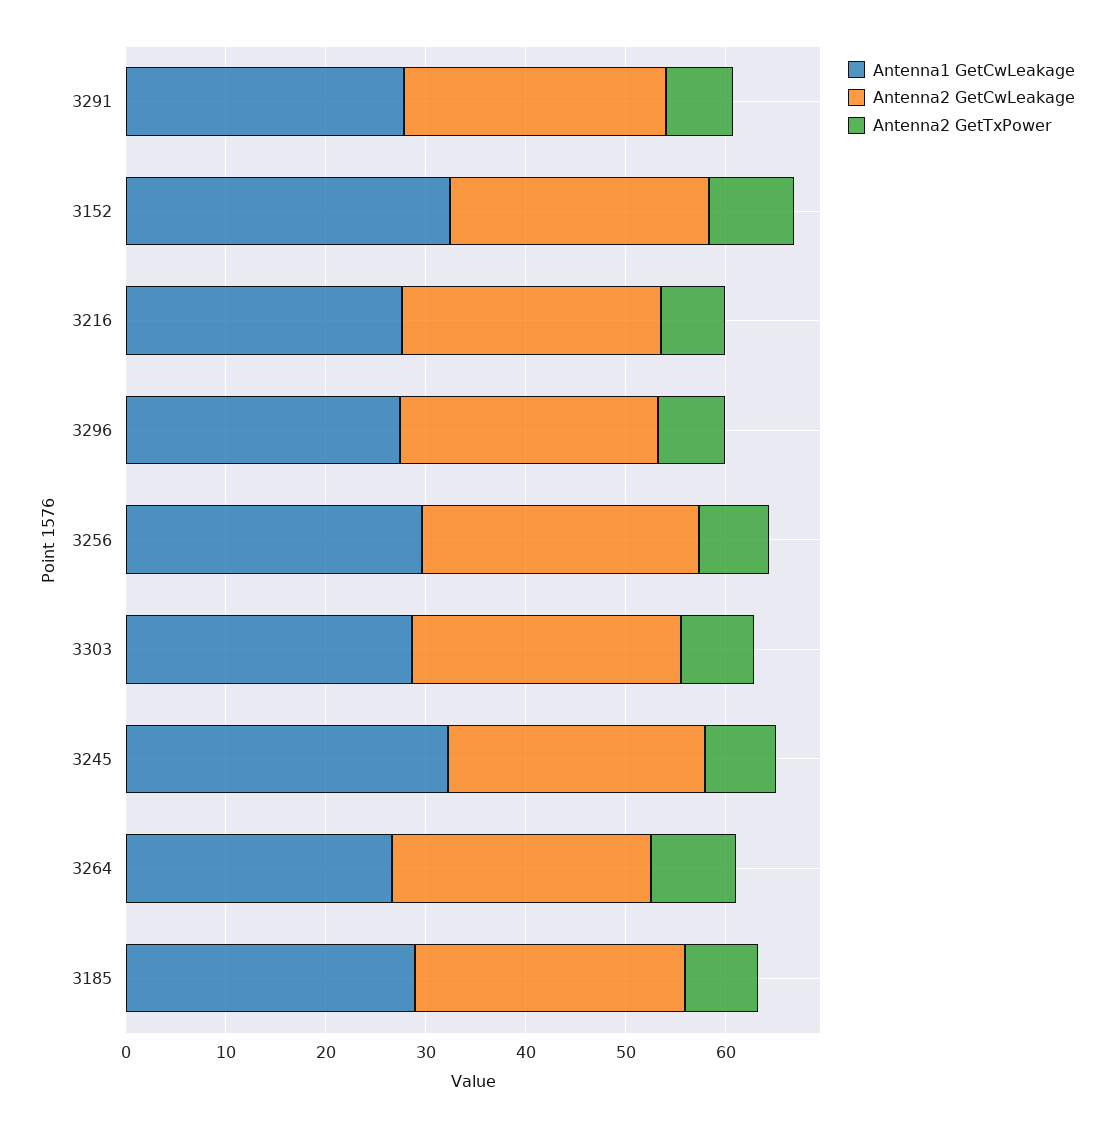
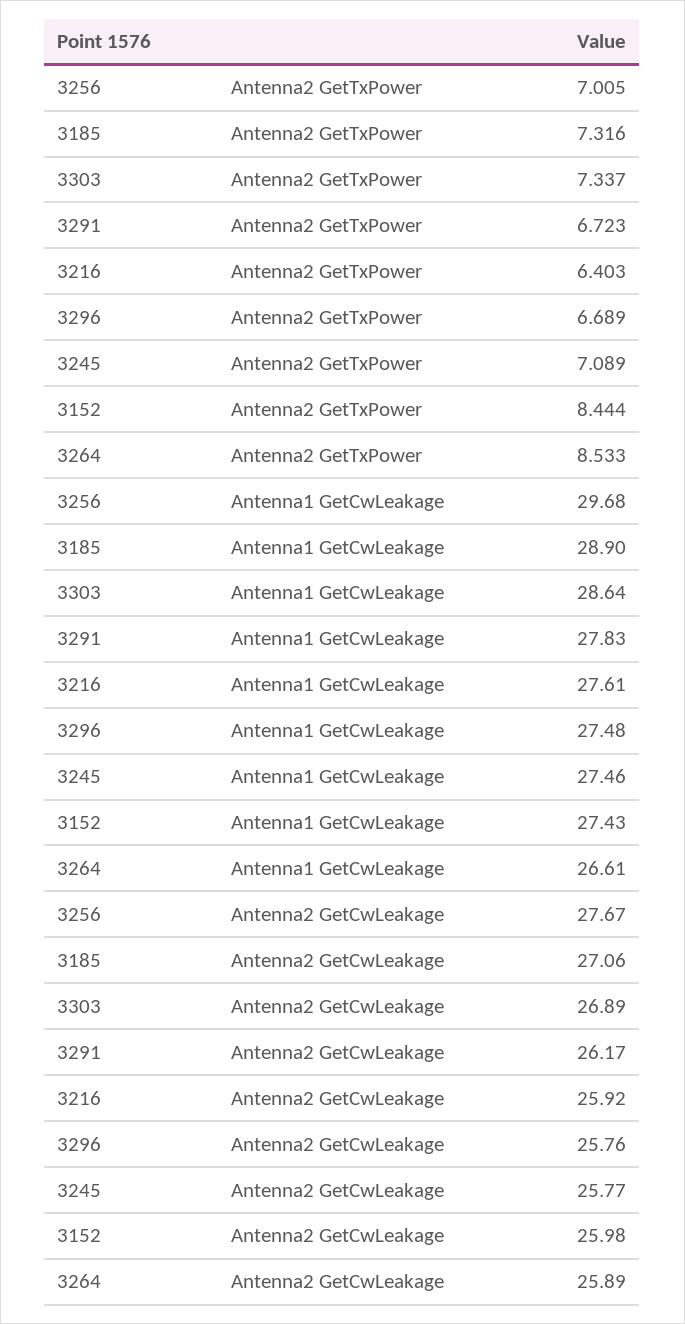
Antenna1 GetCwLeakage, 3152: 32 -> 27.43
Antenna1 GetCwLeakage, 3245: 32 -> 27.46

